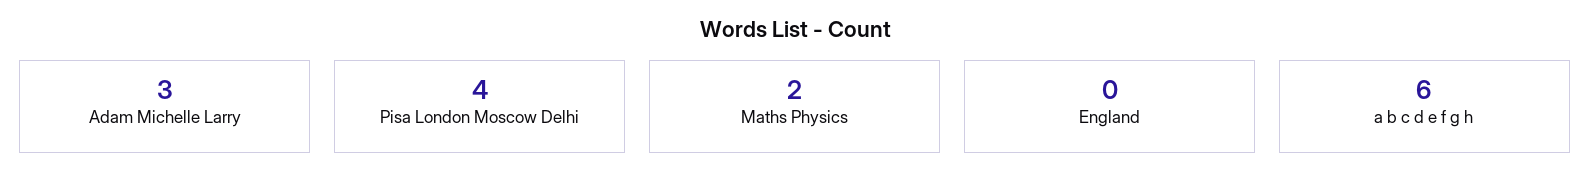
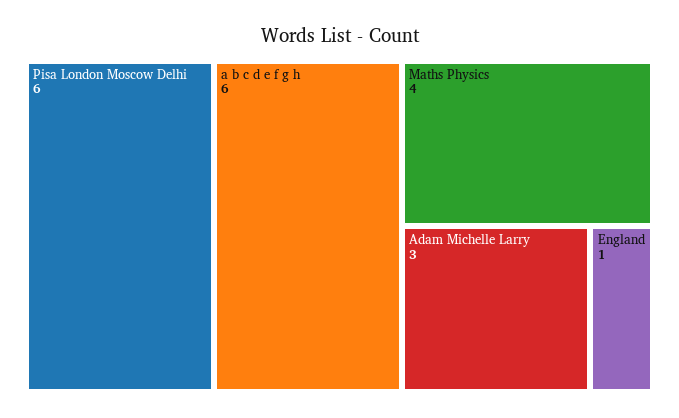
Pisa London Moscow Delhi: 4 -> 6
Maths Physics: 2 -> 4
England: 0 -> 1

